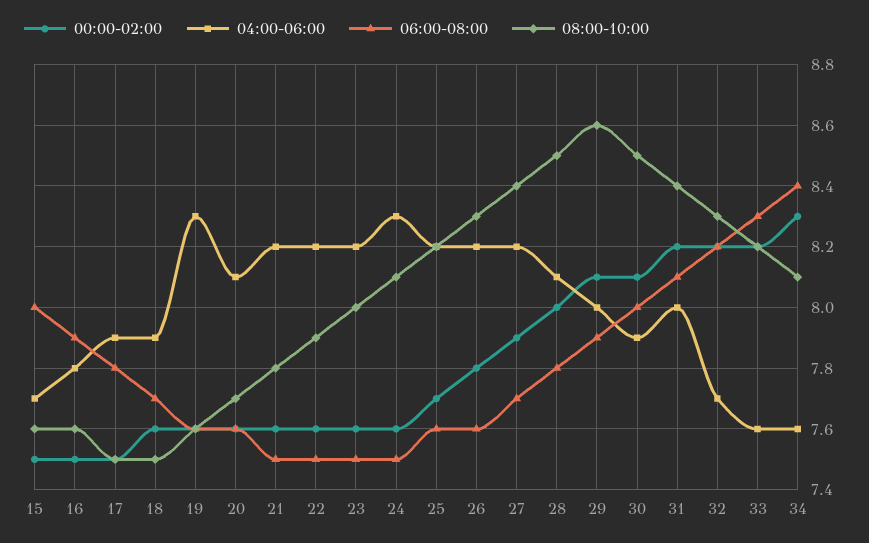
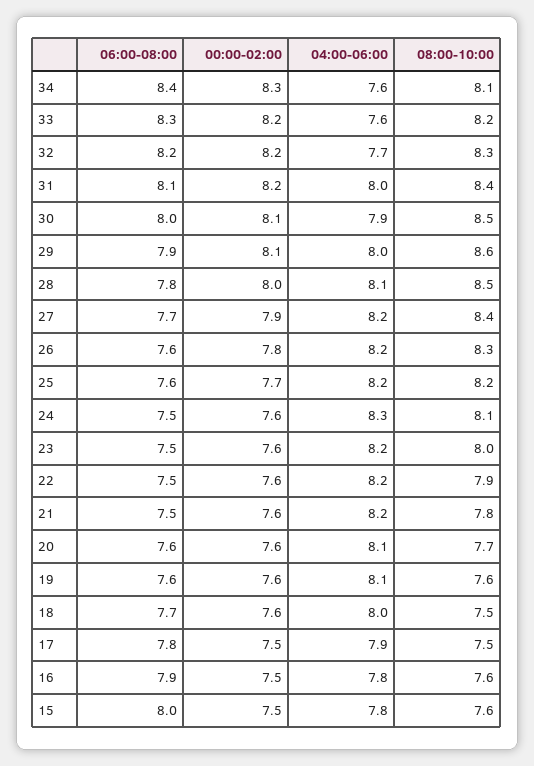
04:00-06:00, 15: 7.7 -> 7.8
04:00-06:00, 18: 7.9 -> 8
04:00-06:00, 19: 8.3 -> 8.1

